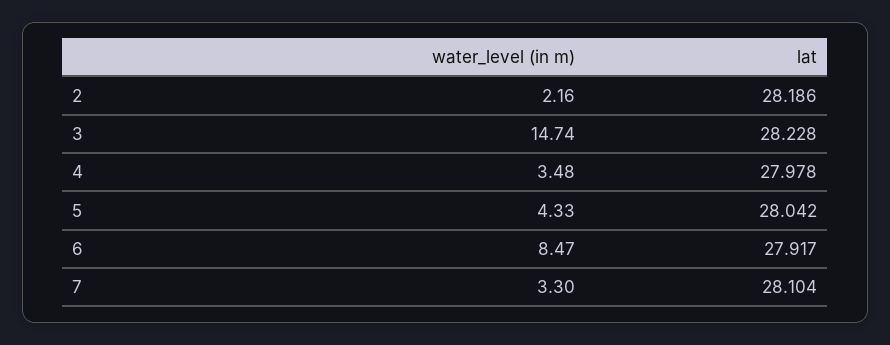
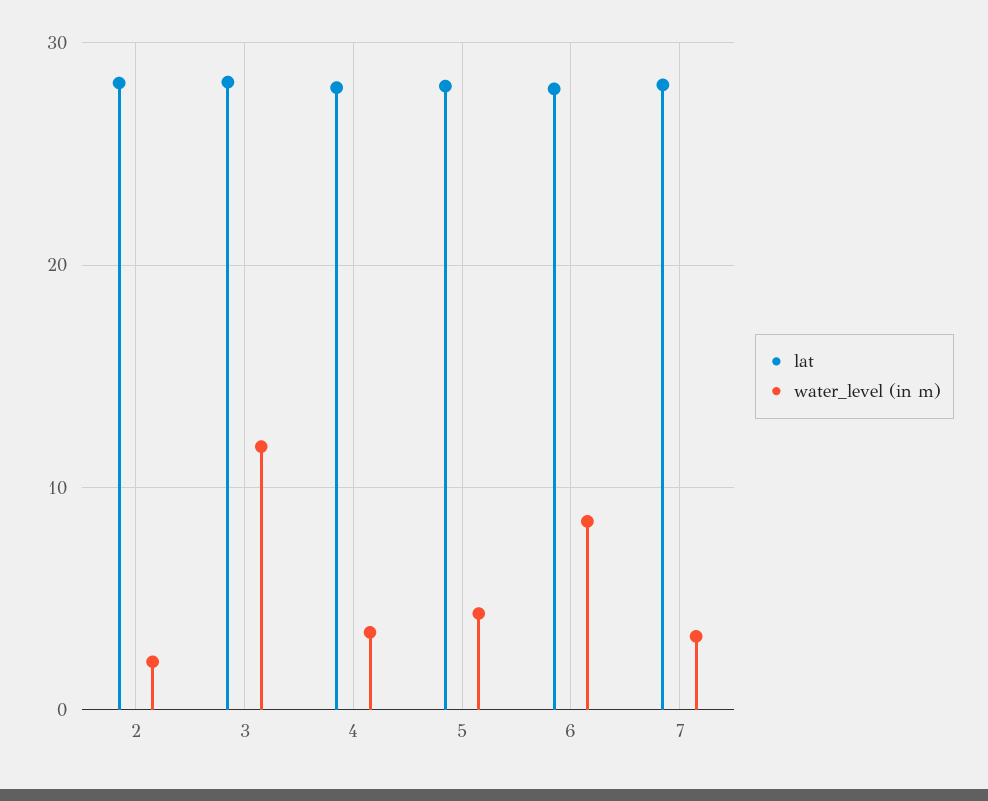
water_level (in m), 3: 14.74 -> 12

